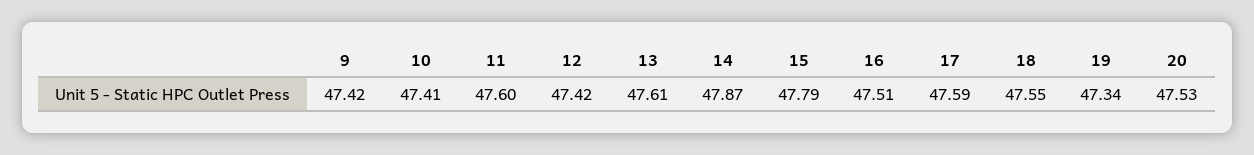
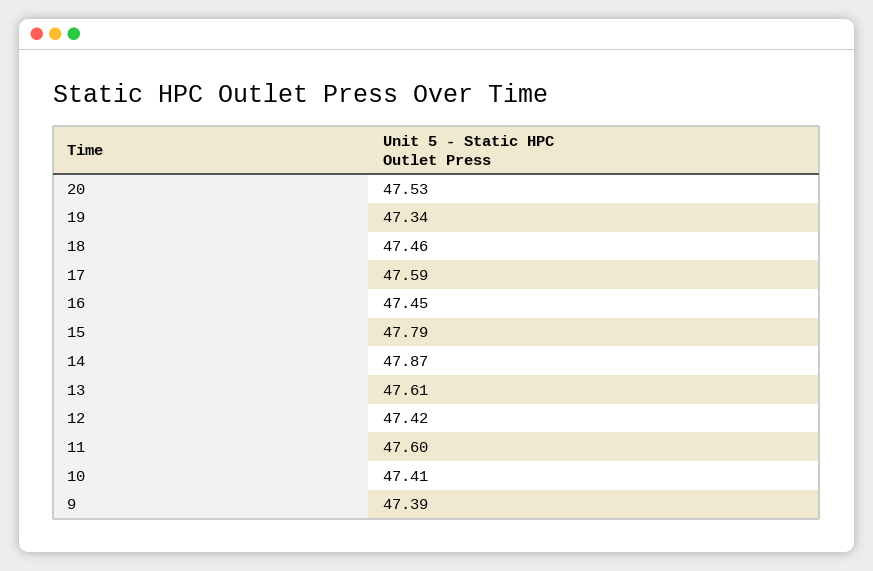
9: 47.42 -> 47.39
16: 47.51 -> 47.45
18: 47.55 -> 47.46

